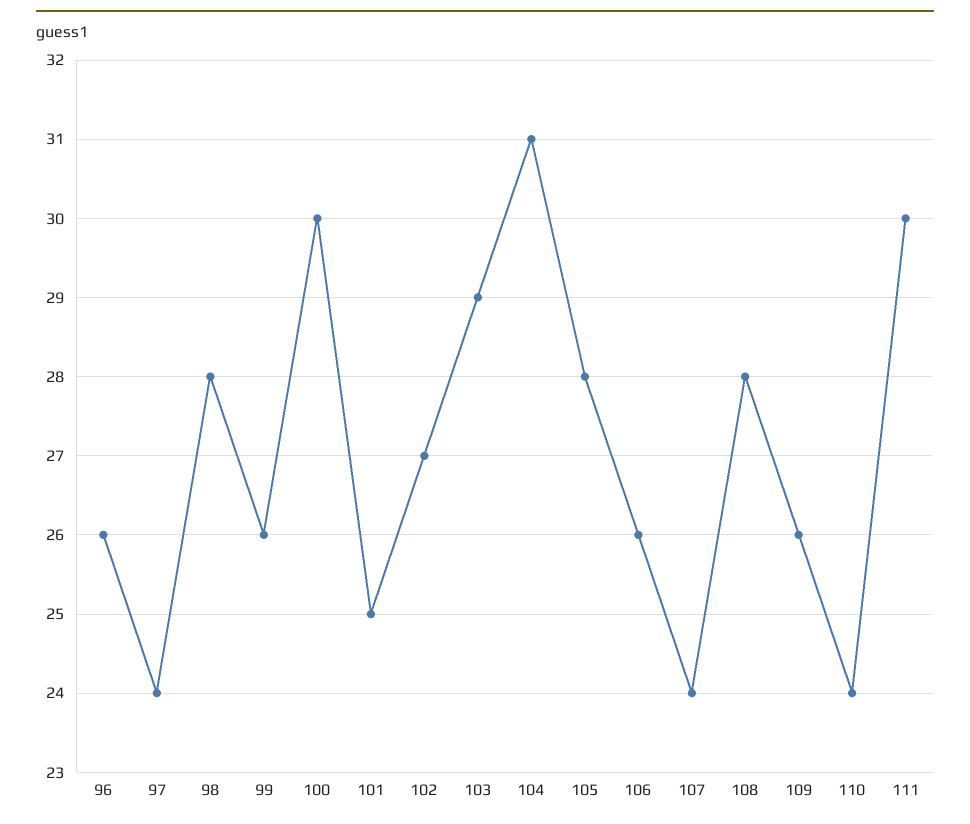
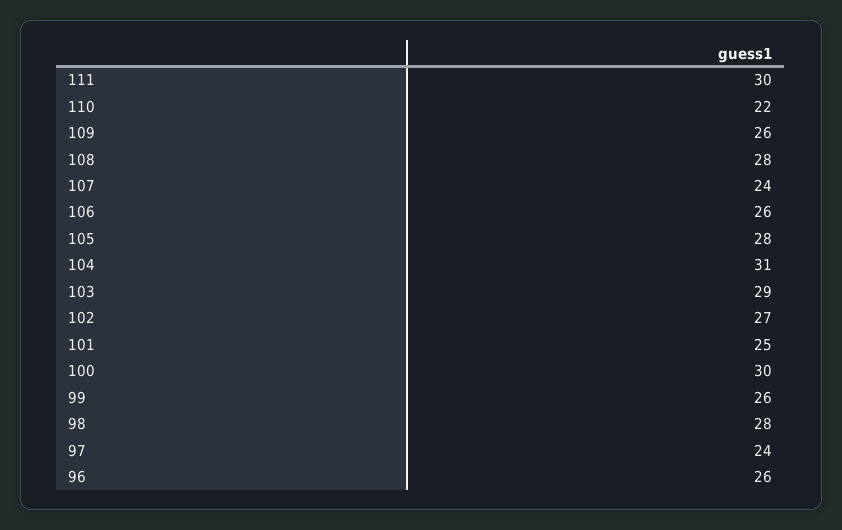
110: 24 -> 22

